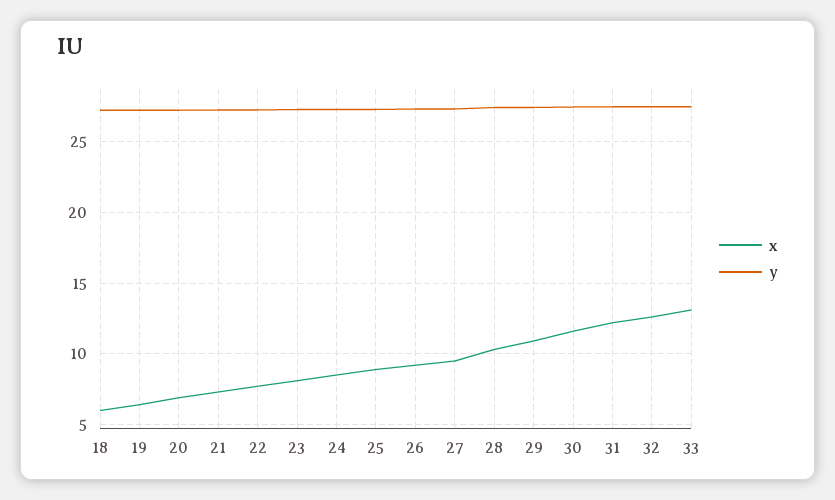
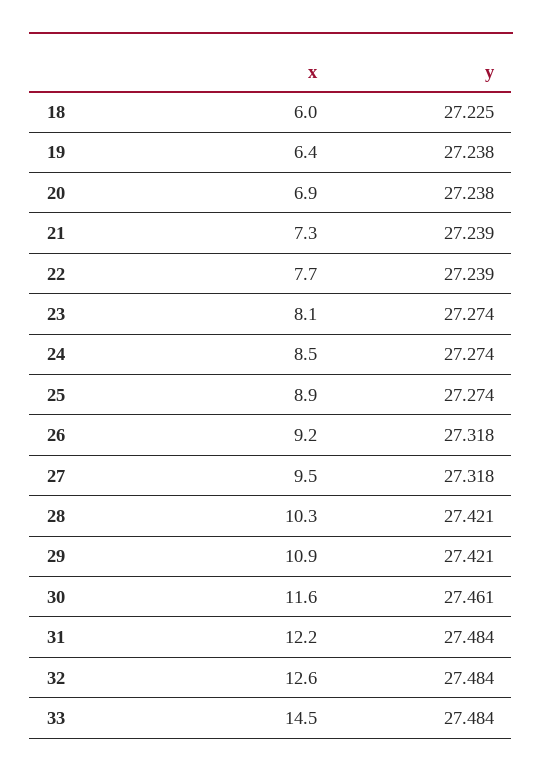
x, 33: 13 -> 14.5

